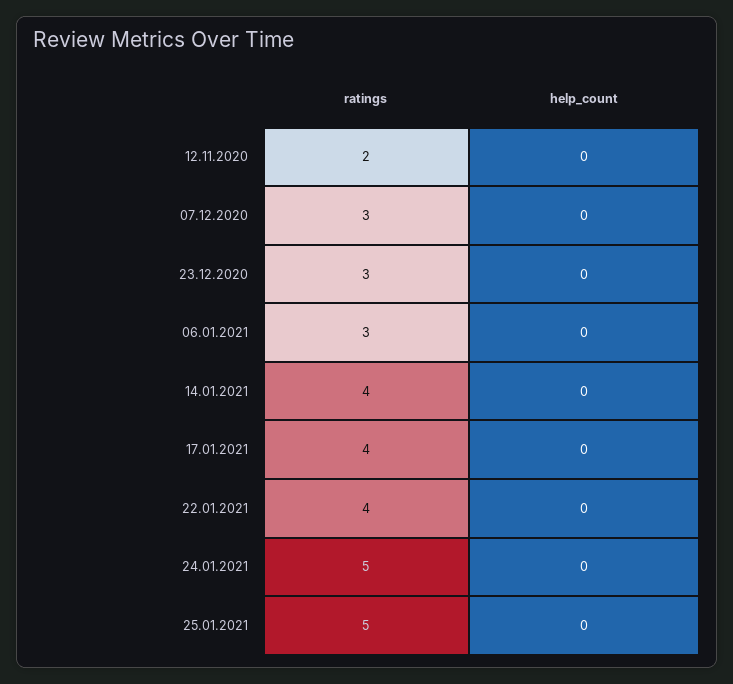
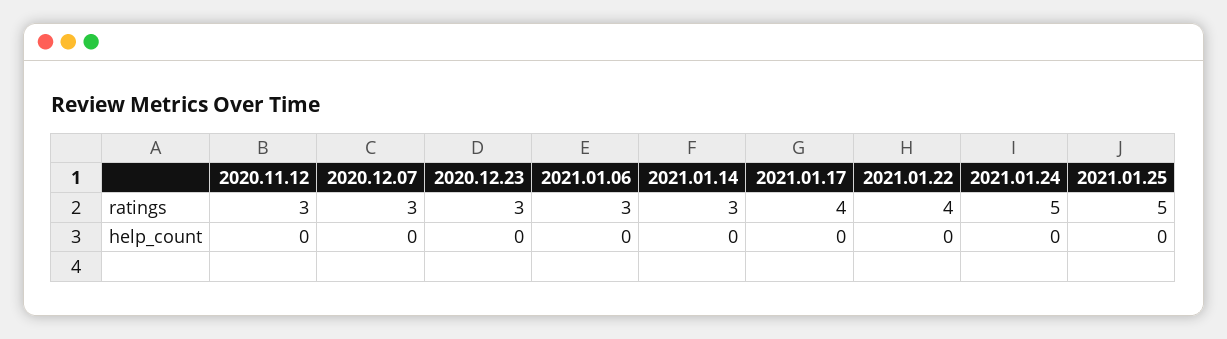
ratings, 12.11.2020: 2 -> 3
ratings, 14.01.2021: 4 -> 3

